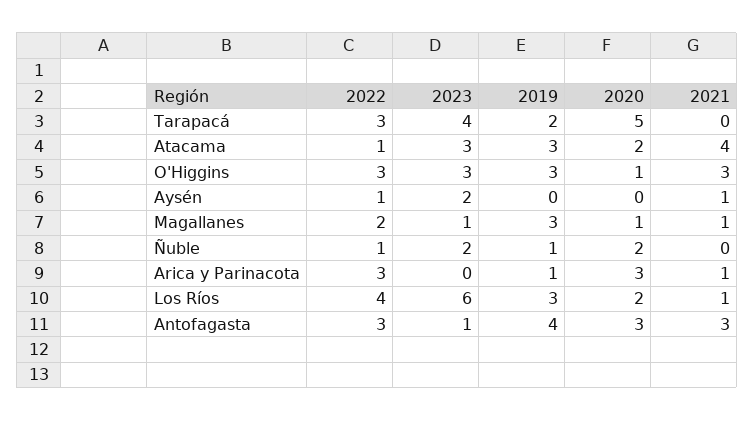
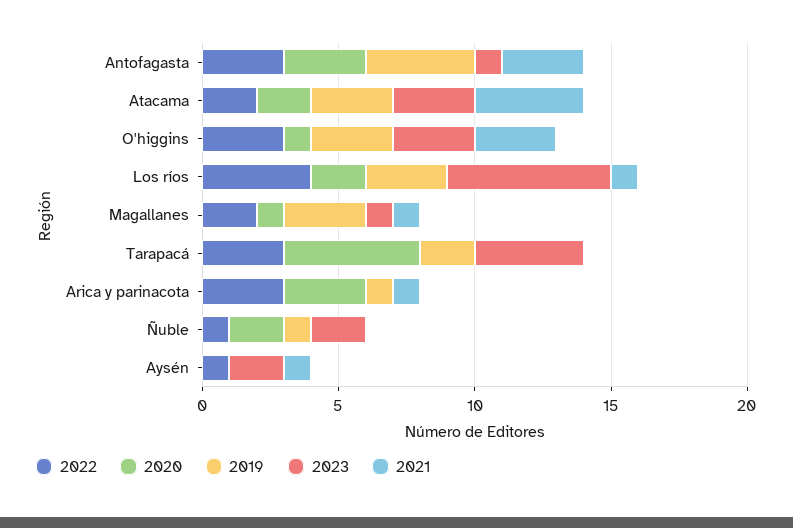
2022, Atacama: 1 -> 2

